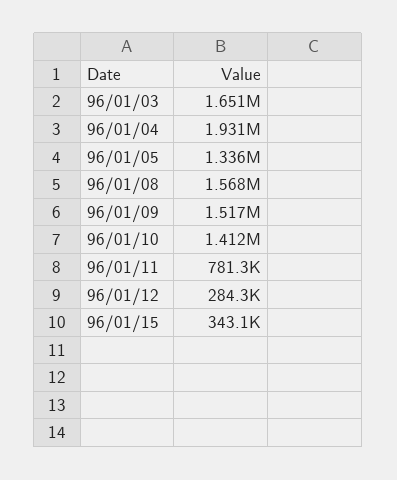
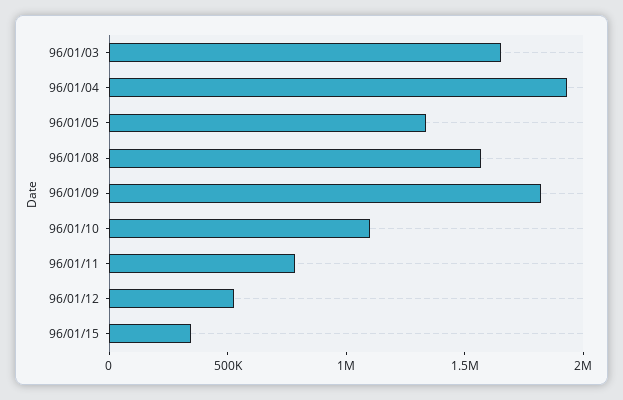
96/01/09: 1517000 -> 1800000
96/01/10: 1412000 -> 1100000
96/01/12: 284300 -> 500000

